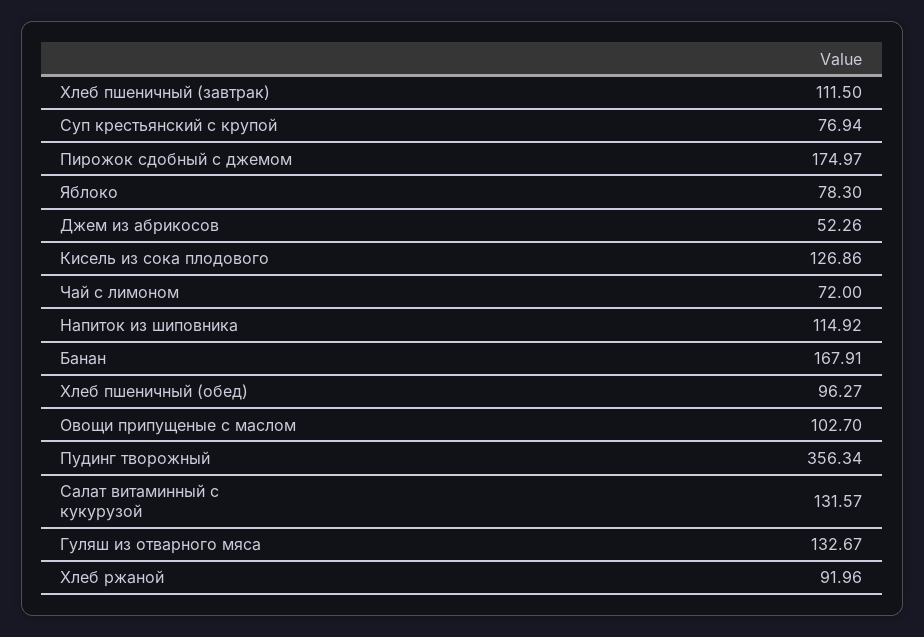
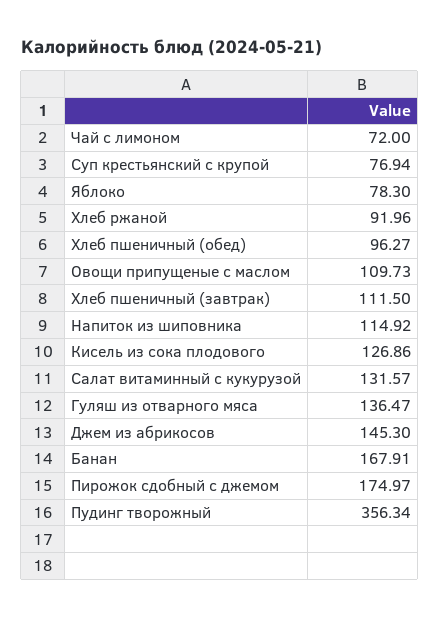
Джем из абрикосов: 52.26 -> 145.3
Овощи припущеные с маслом: 102.7 -> 109.73
Гуляш из отварного мяса: 132.67 -> 136.47

